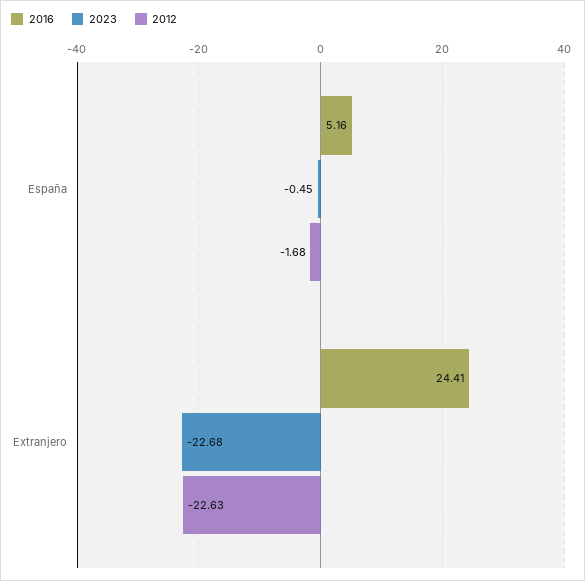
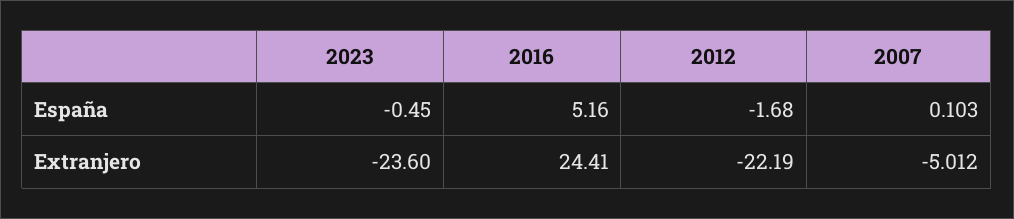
2023, Extranjero: -22.68 -> -23.6
2012, Extranjero: -22.63 -> -22.19
2007, España: none -> 0.103
2007, Extranjero: none -> -5.012

